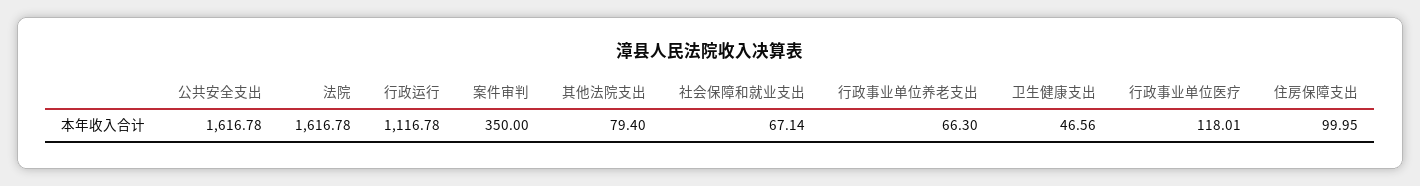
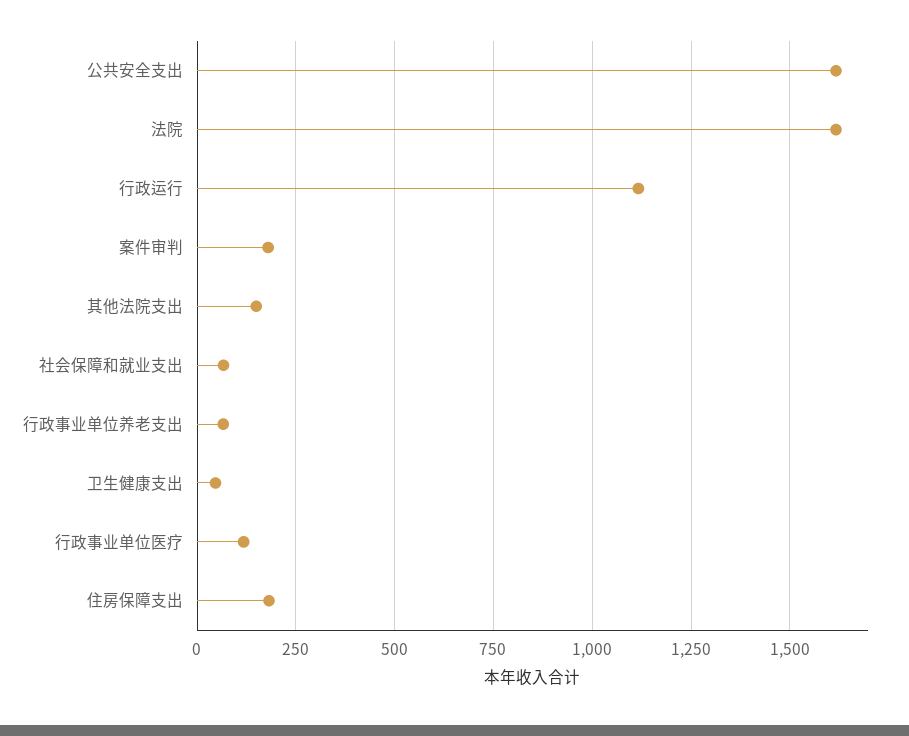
案件审判: 350 -> 175
其他法院支出: 79.4 -> 150
住房保障支出: 99.95 -> 175

